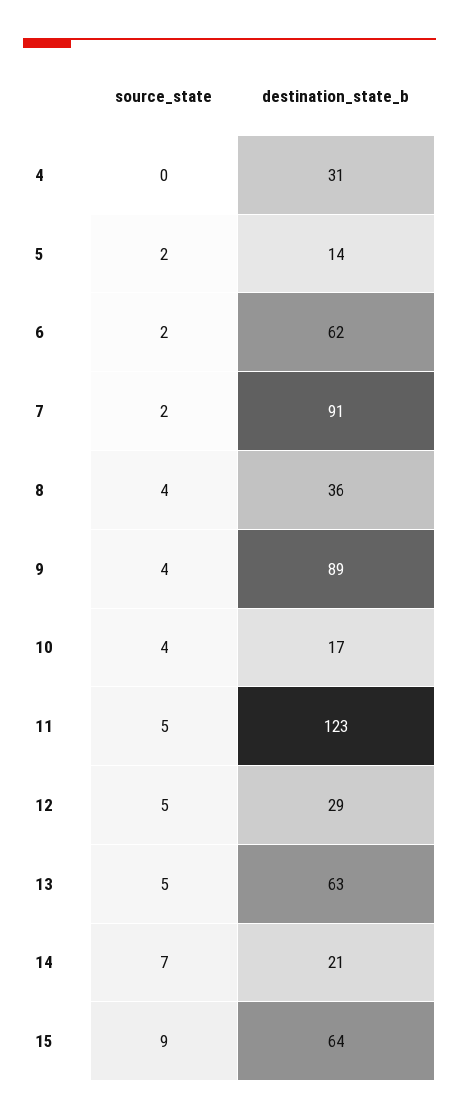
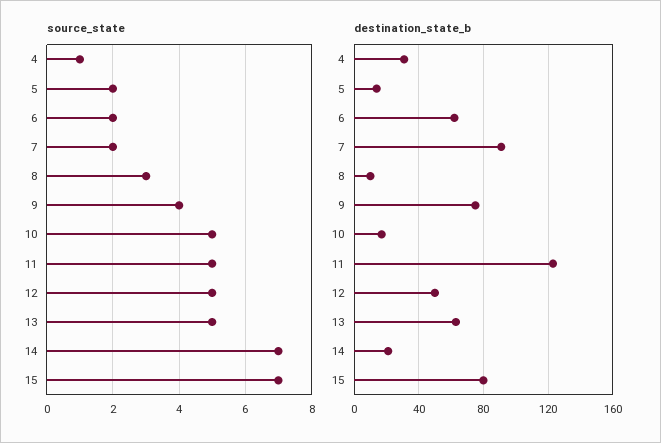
source_state, 4: 0 -> 1
source_state, 8: 4 -> 3
destination_state_b, 8: 36 -> 10
destination_state_b, 9: 89 -> 75
source_state, 10: 4 -> 5
destination_state_b, 12: 29 -> 50
source_state, 15: 9 -> 7
destination_state_b, 15: 64 -> 80

